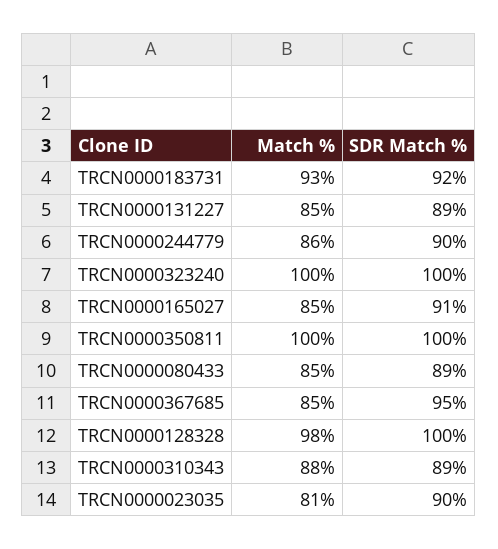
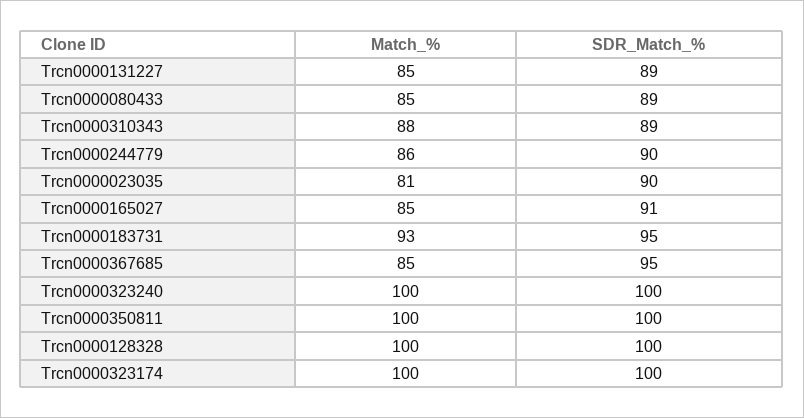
SDR Match %, TRCN0000183731: 92 -> 95
Match %, TRCN0000128328: 98 -> 100
Match %, Trcn0000323174: none -> 100
SDR Match %, Trcn0000323174: none -> 100

